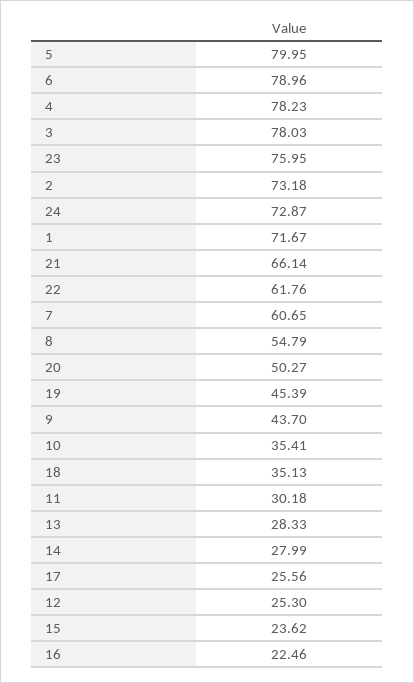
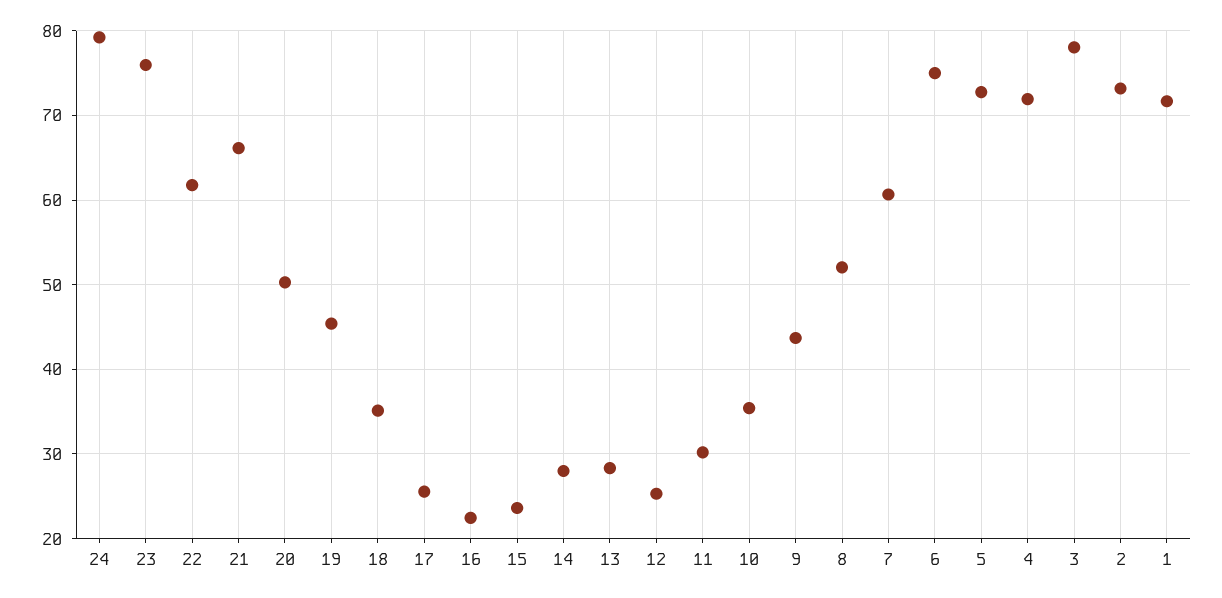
5: 79.95 -> 73
6: 78.96 -> 75
4: 78.23 -> 72
24: 72.87 -> 79
8: 54.79 -> 52

